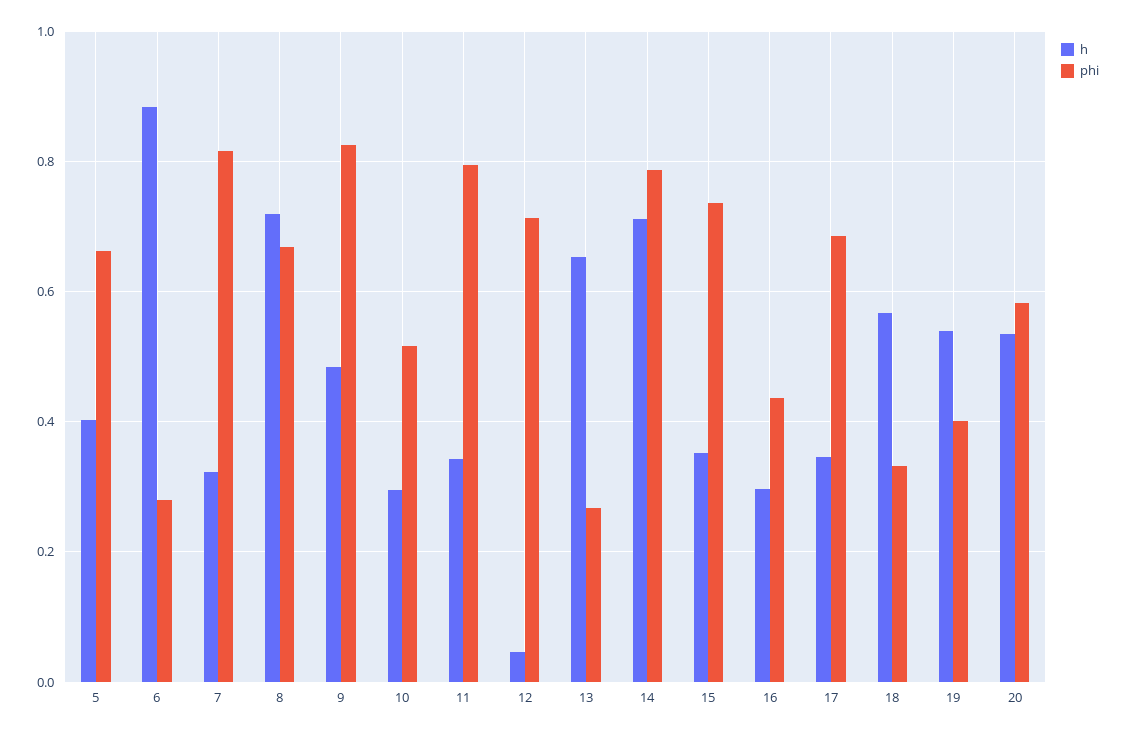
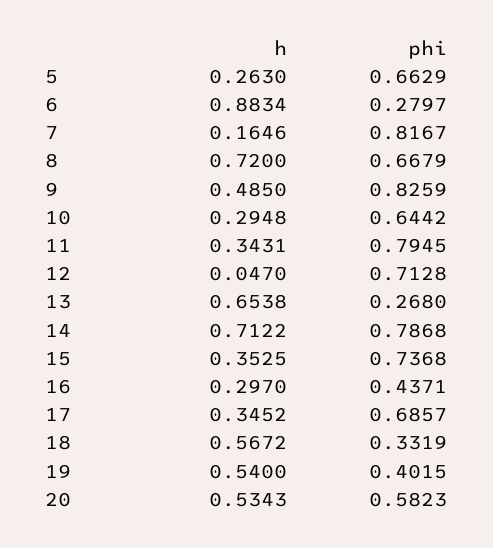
h, 5: 0.4 -> 0.263
h, 7: 0.32 -> 0.1646
phi, 10: 0.52 -> 0.6442

